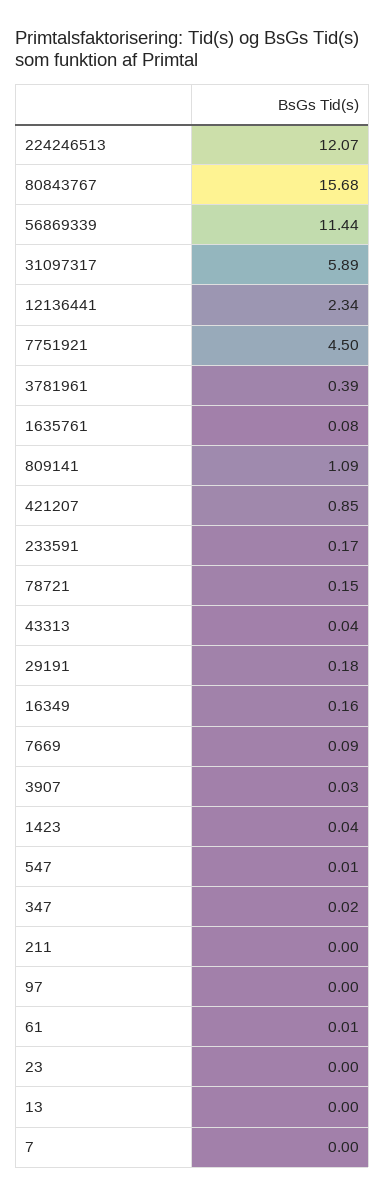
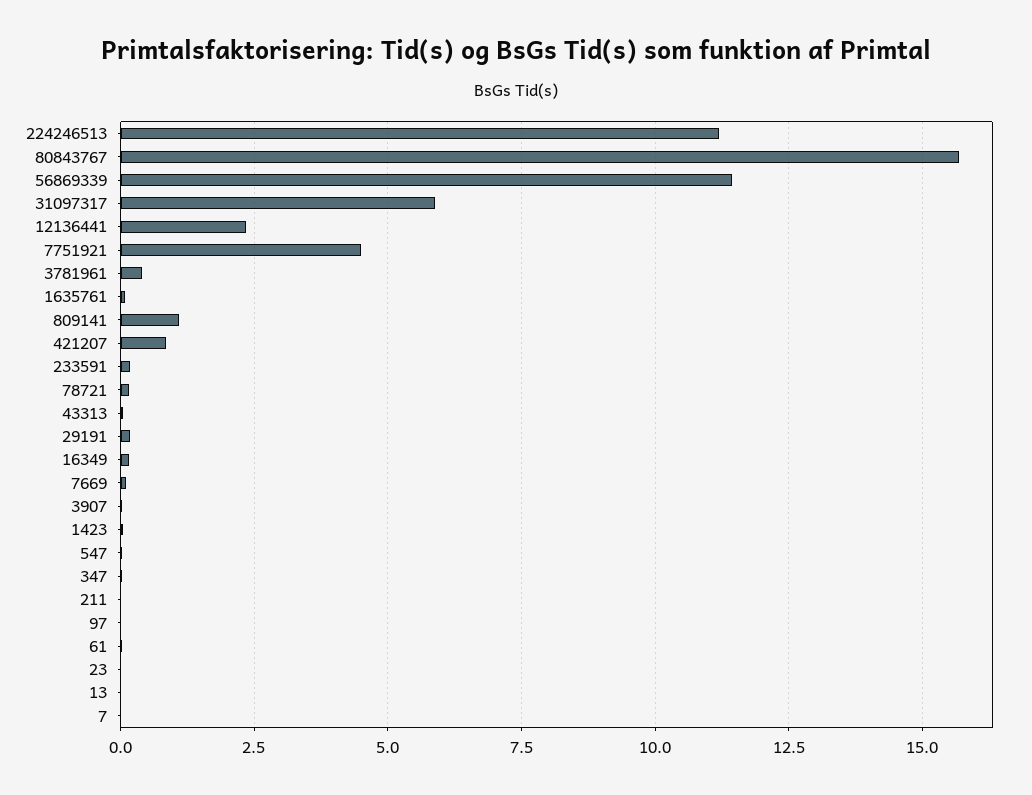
224246513: 12.07 -> 11.25

